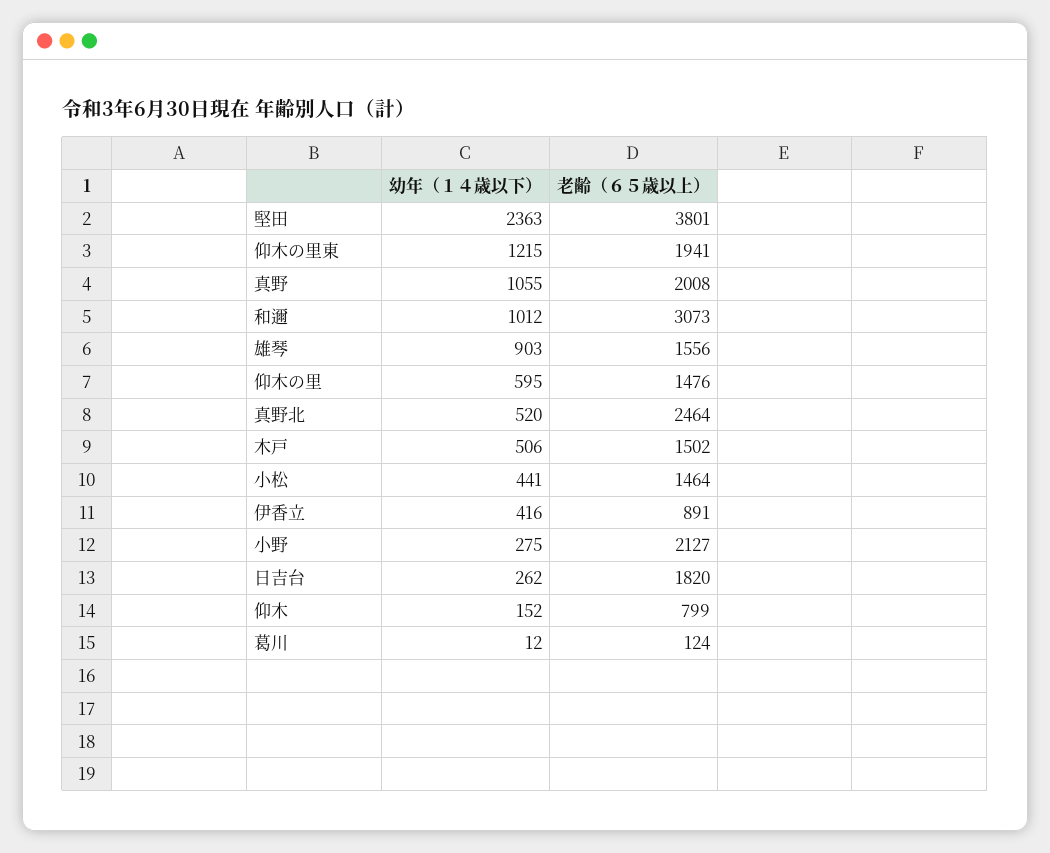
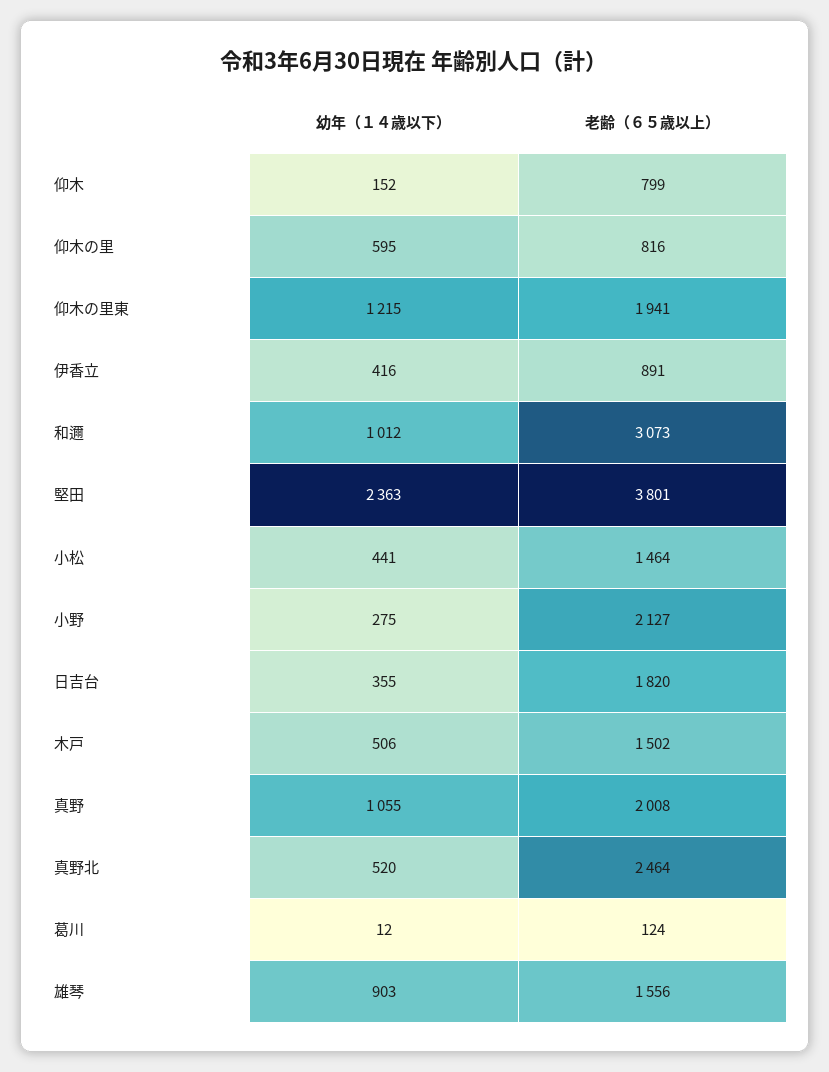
老齢（６５歳以上）, 仰木の里: 1476 -> 816
幼年（１４歳以下）, 日吉台: 262 -> 355

